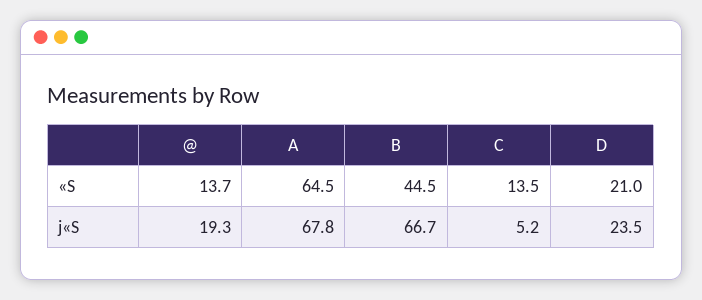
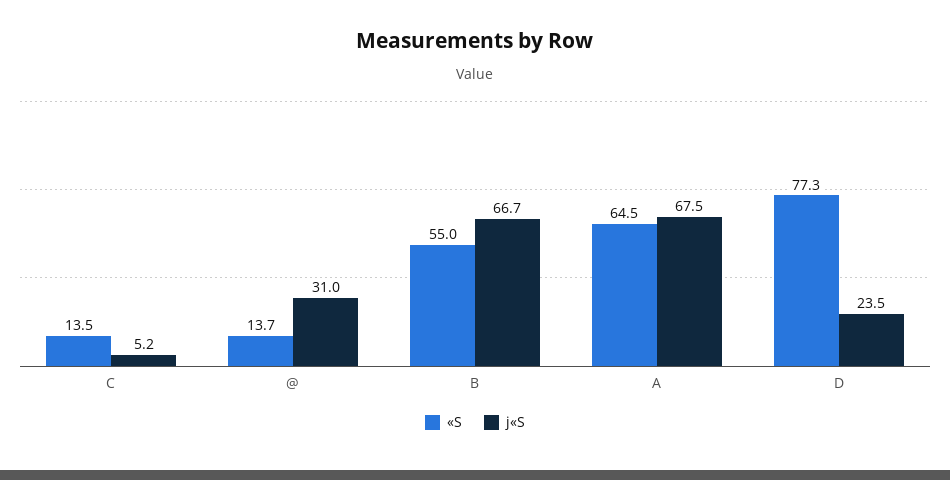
«S, B: 44.5 -> 55
«S, D: 21 -> 77.3
j«S, @: 19.3 -> 31
j«S, A: 67.8 -> 67.5

